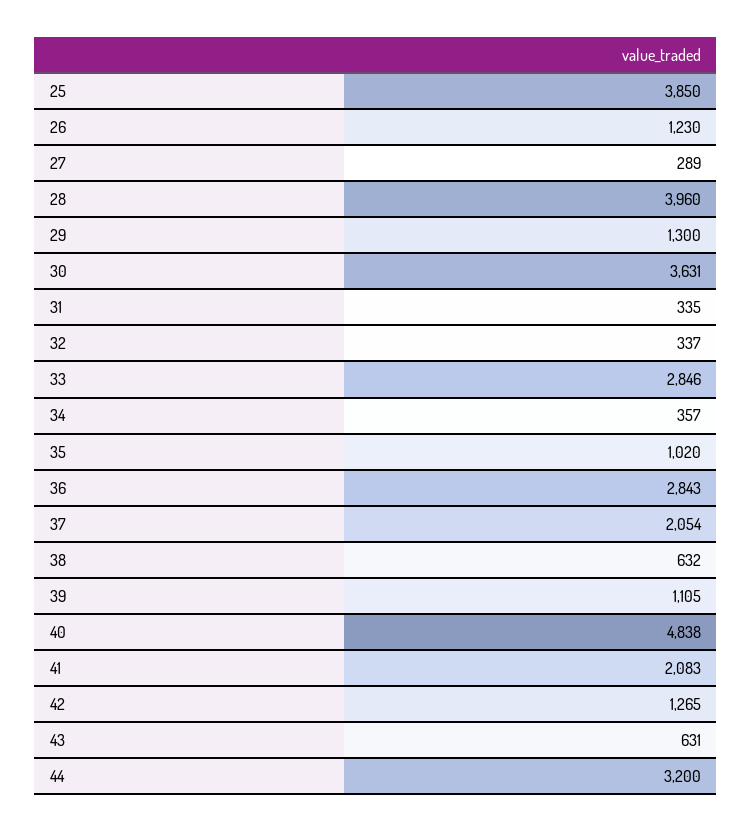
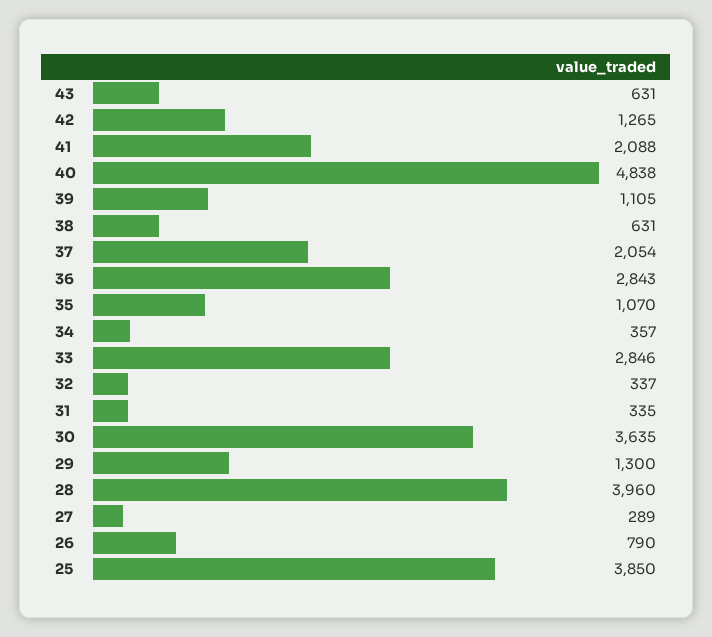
26: 1230 -> 790
30: 3631 -> 3635
35: 1020 -> 1070
38: 632 -> 631
41: 2083 -> 2088
44: 3200 -> none

